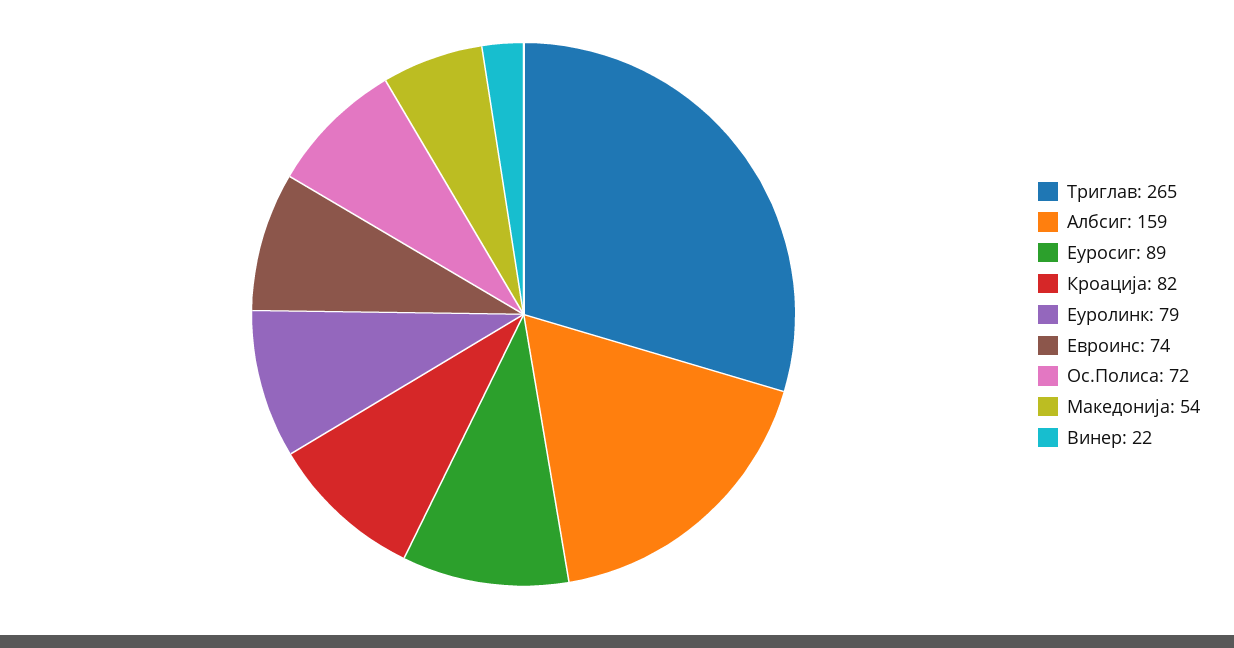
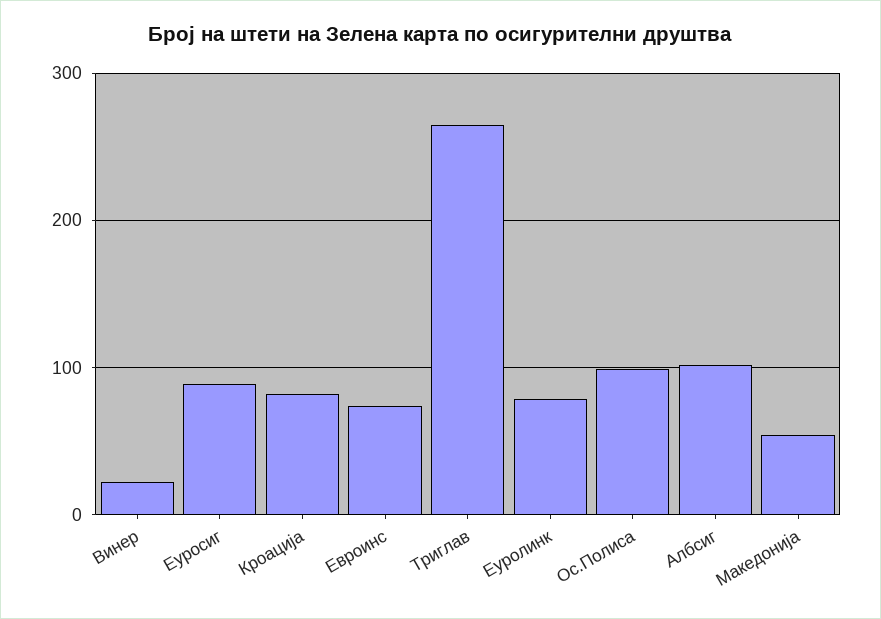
Албсиг: 159 -> 100
Ос.Полиса: 72 -> 100

